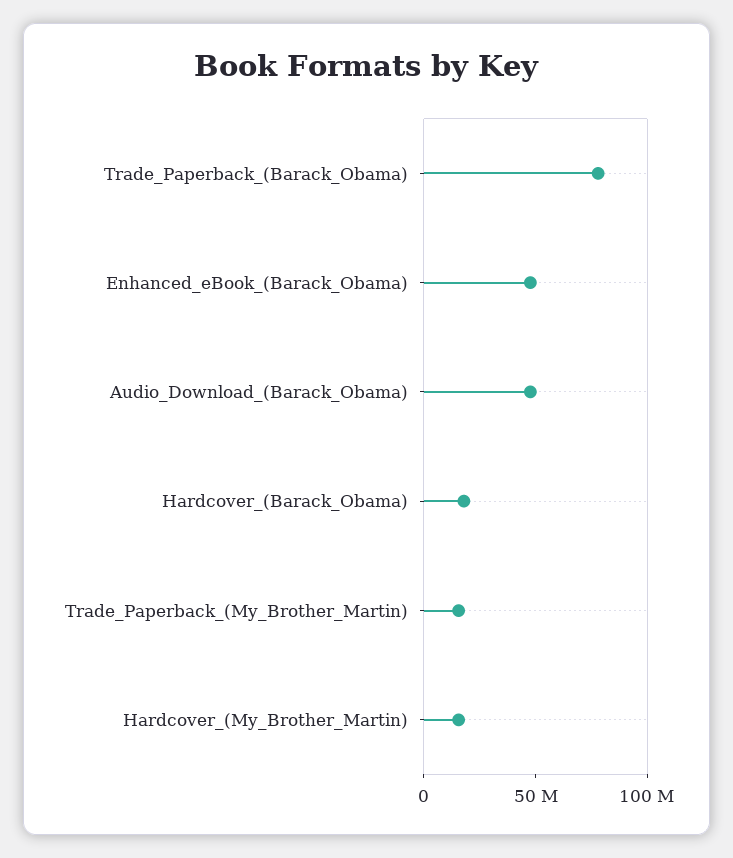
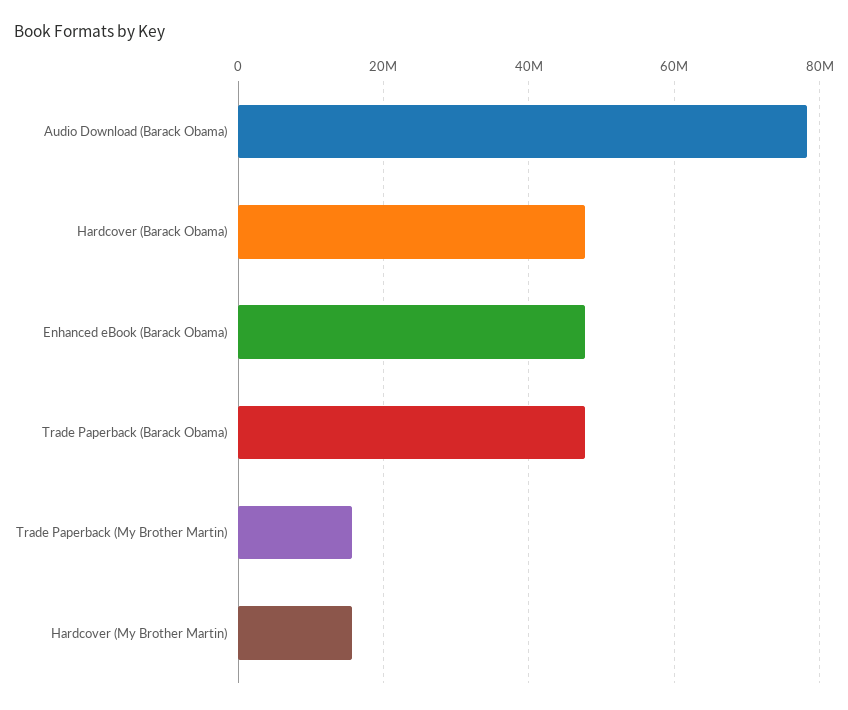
Trade_Paperback_(Barack_Obama): 80000000 -> 48000000
Audio_Download_(Barack_Obama): 50000000 -> 78000000
Hardcover_(Barack_Obama): 20000000 -> 48000000

